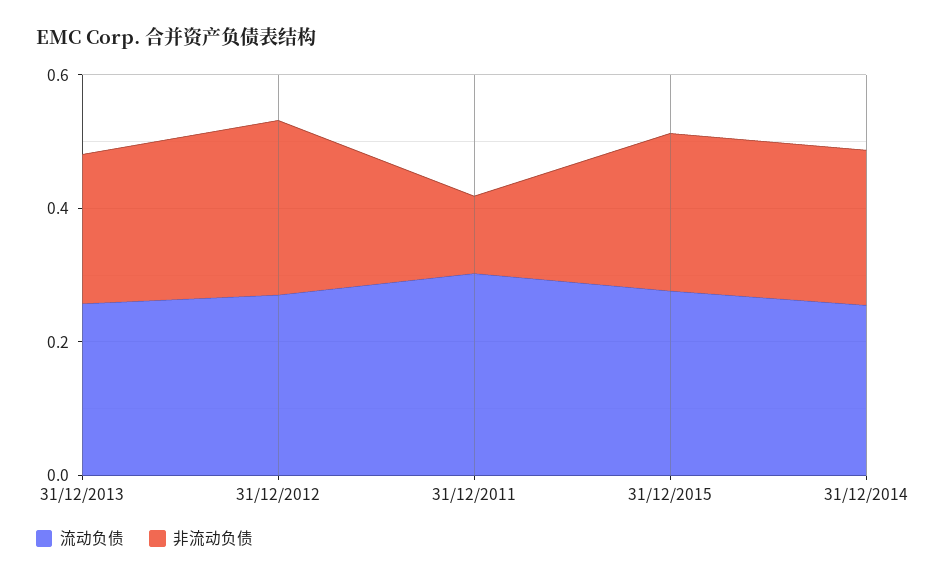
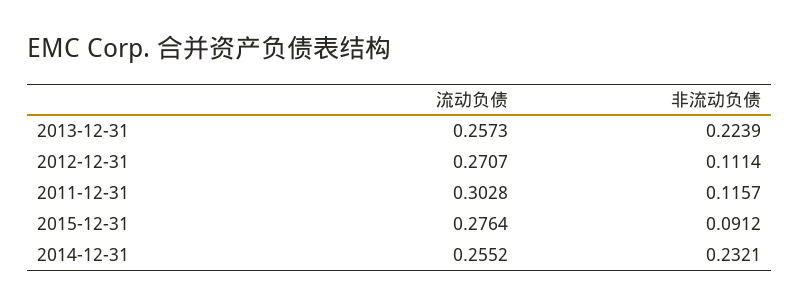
非流动负债, 31/12/2012: 0.25 -> 0.1114
非流动负债, 31/12/2015: 0.25 -> 0.0912

